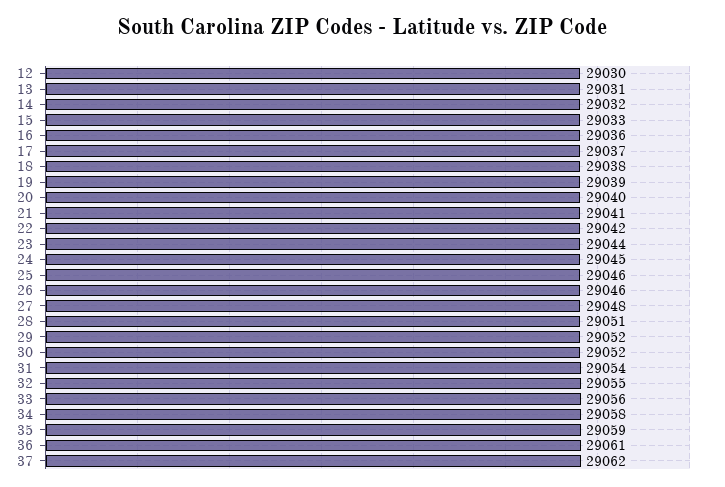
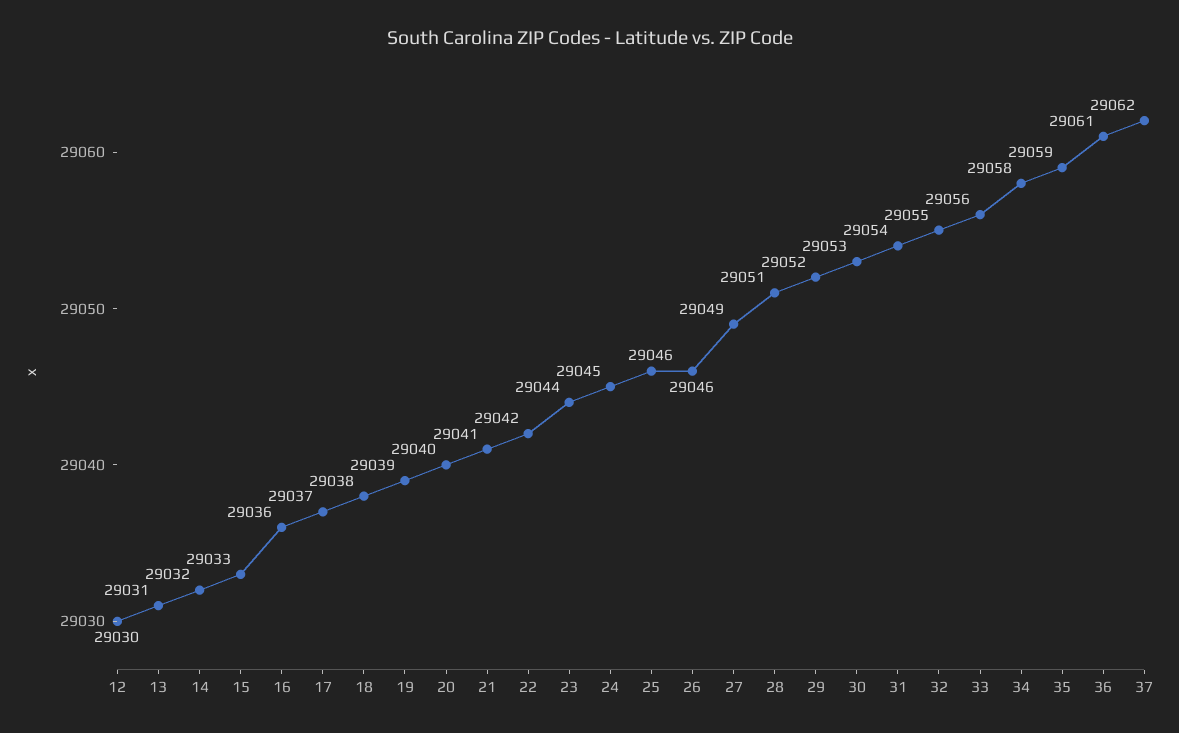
27: 29048 -> 29049
30: 29052 -> 29053

